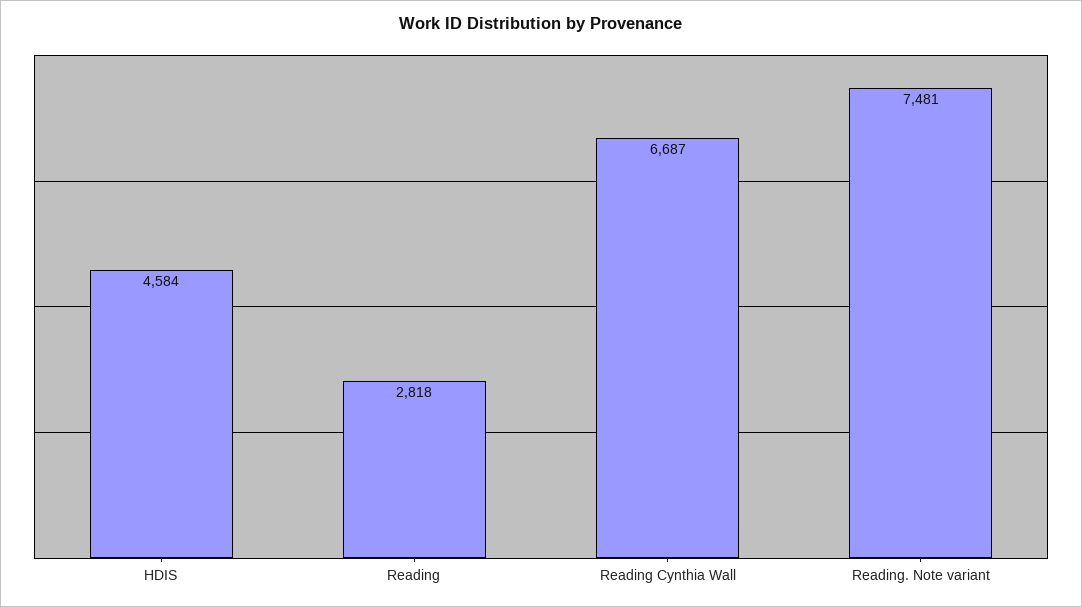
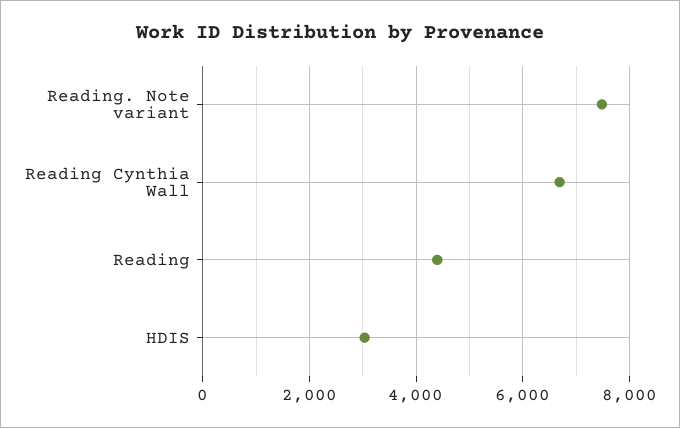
HDIS: 4584 -> 3000
Reading: 2818 -> 4400

